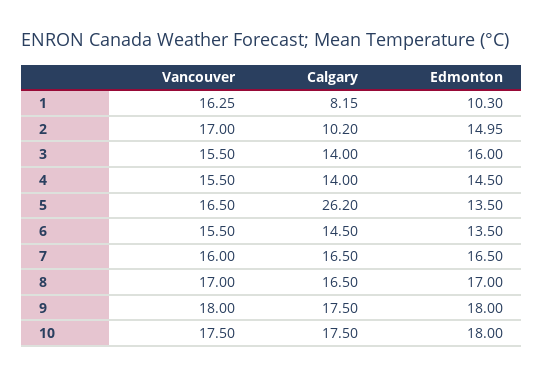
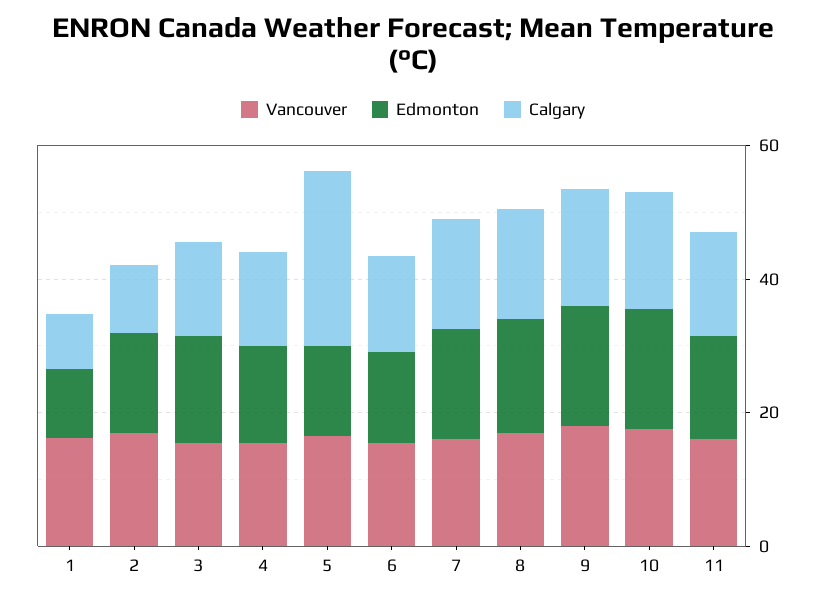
Vancouver, 11: none -> 15
Edmonton, 11: none -> 15
Calgary, 11: none -> 15

